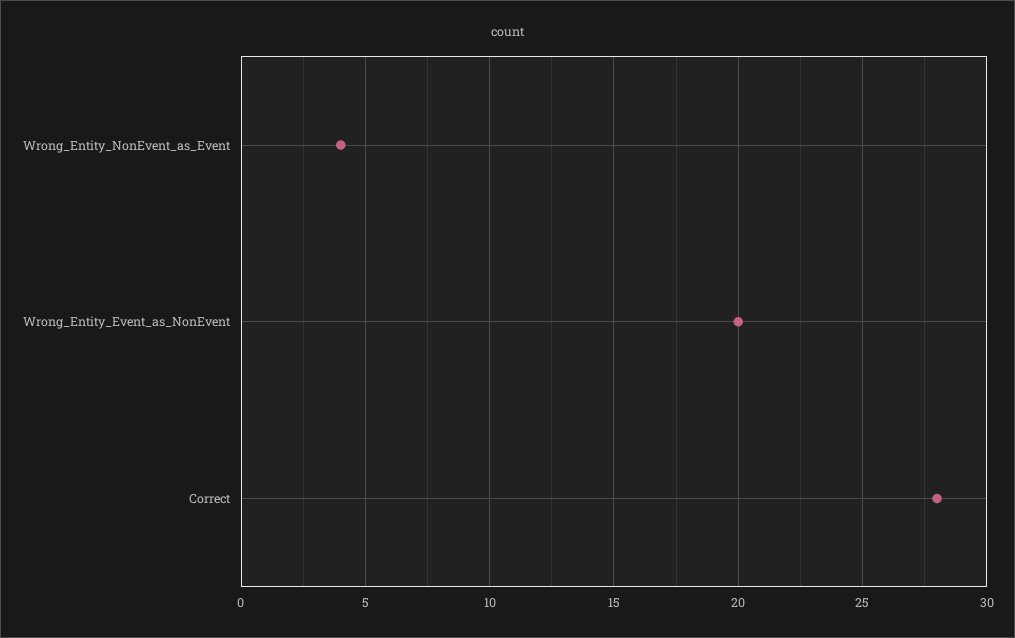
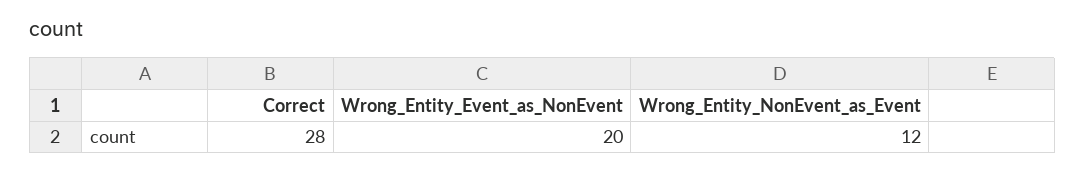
Wrong_Entity_NonEvent_as_Event: 4 -> 12

